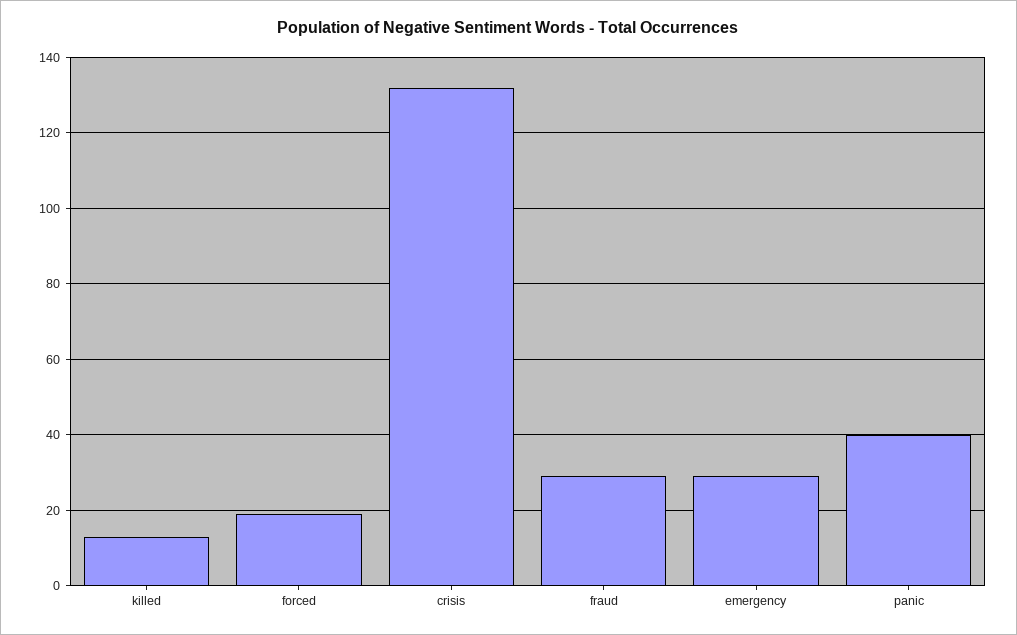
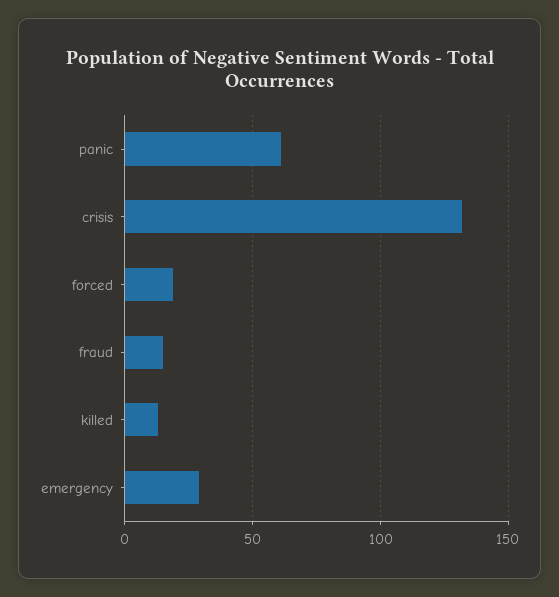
fraud: 30 -> 15
panic: 40 -> 60

